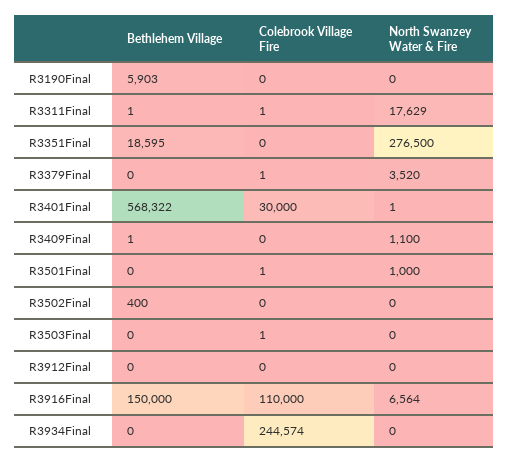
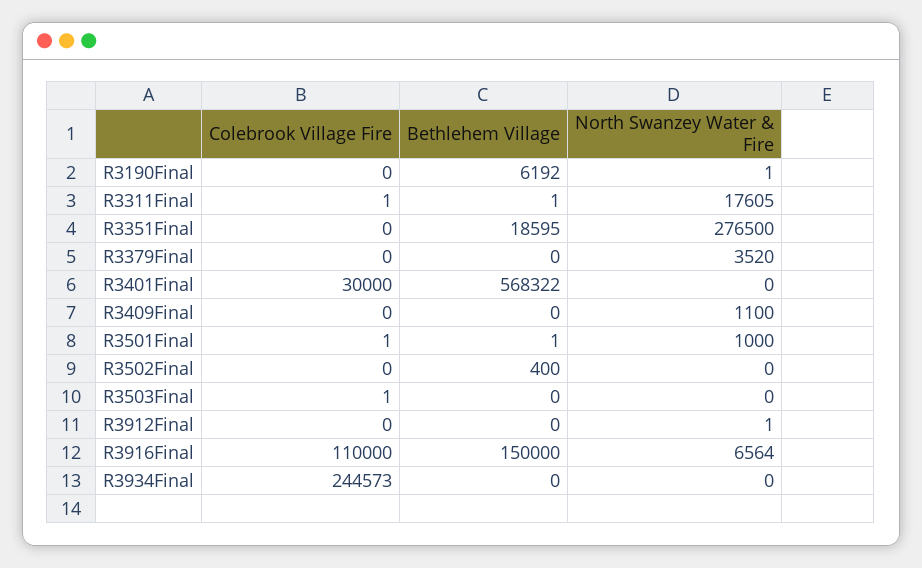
Bethlehem Village, R3190Final: 5903 -> 6192
North Swanzey Water & Fire, R3190Final: 0 -> 1
North Swanzey Water & Fire, R3311Final: 17629 -> 17605
Colebrook Village Fire, R3379Final: 1 -> 0
North Swanzey Water & Fire, R3401Final: 1 -> 0
Bethlehem Village, R3409Final: 1 -> 0
Bethlehem Village, R3501Final: 0 -> 1
North Swanzey Water & Fire, R3912Final: 0 -> 1
Colebrook Village Fire, R3934Final: 244574 -> 244573

